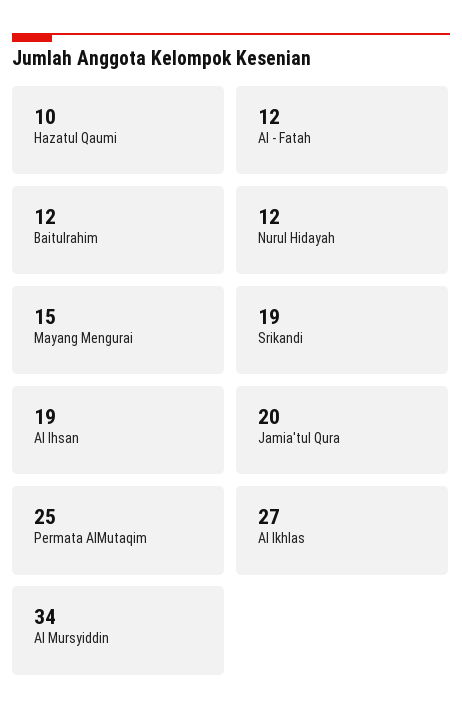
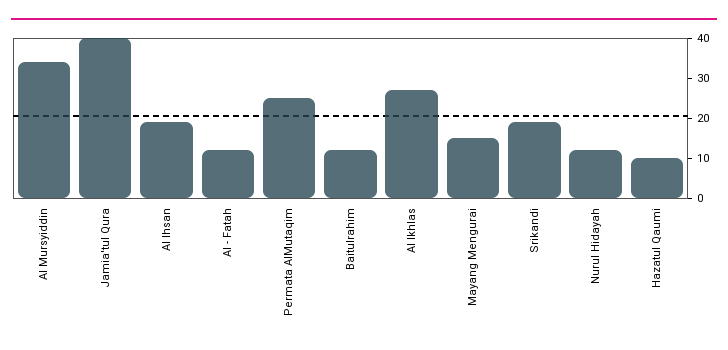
Jamia'tul Qura: 20 -> 40

